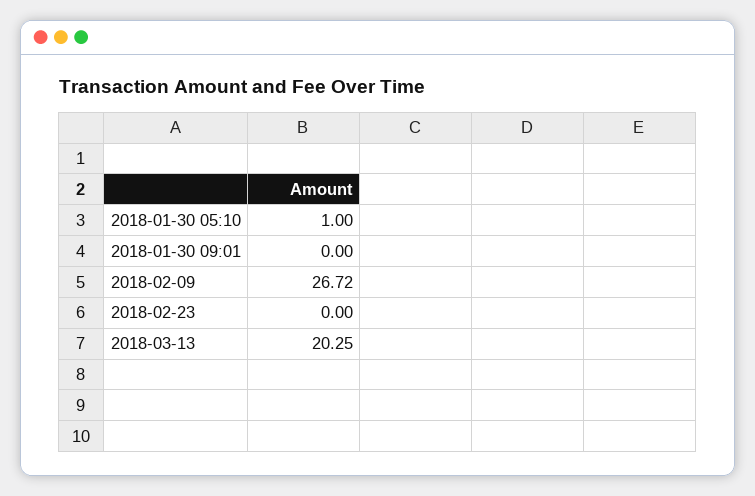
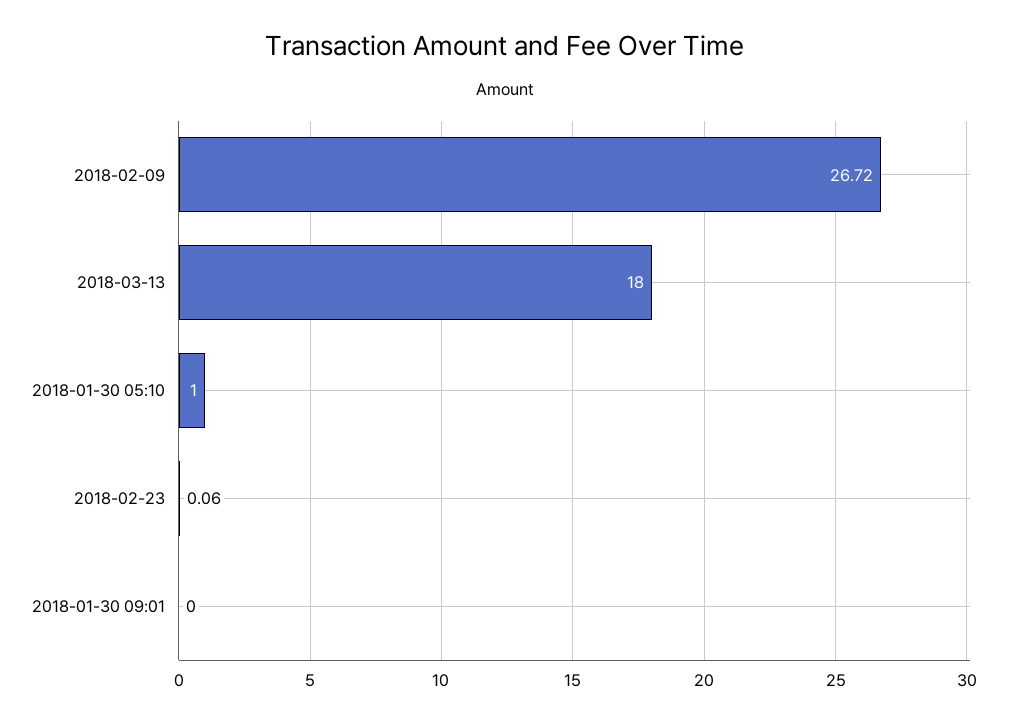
2018-02-23: 0 -> 0.06
2018-03-13: 20.25 -> 18

